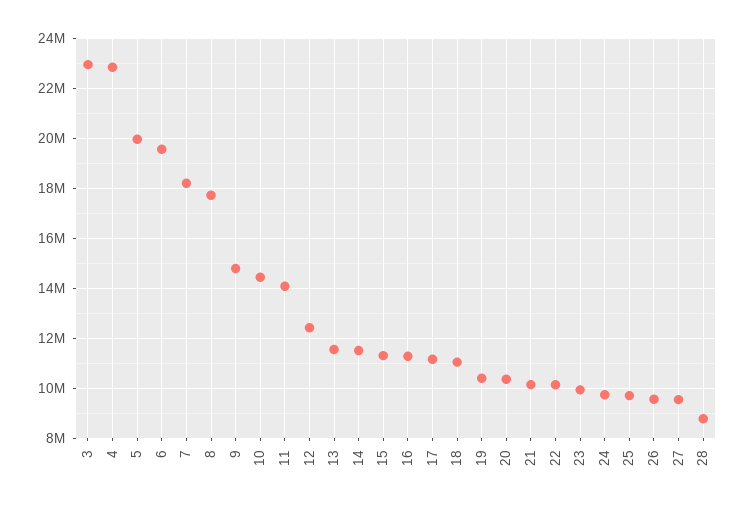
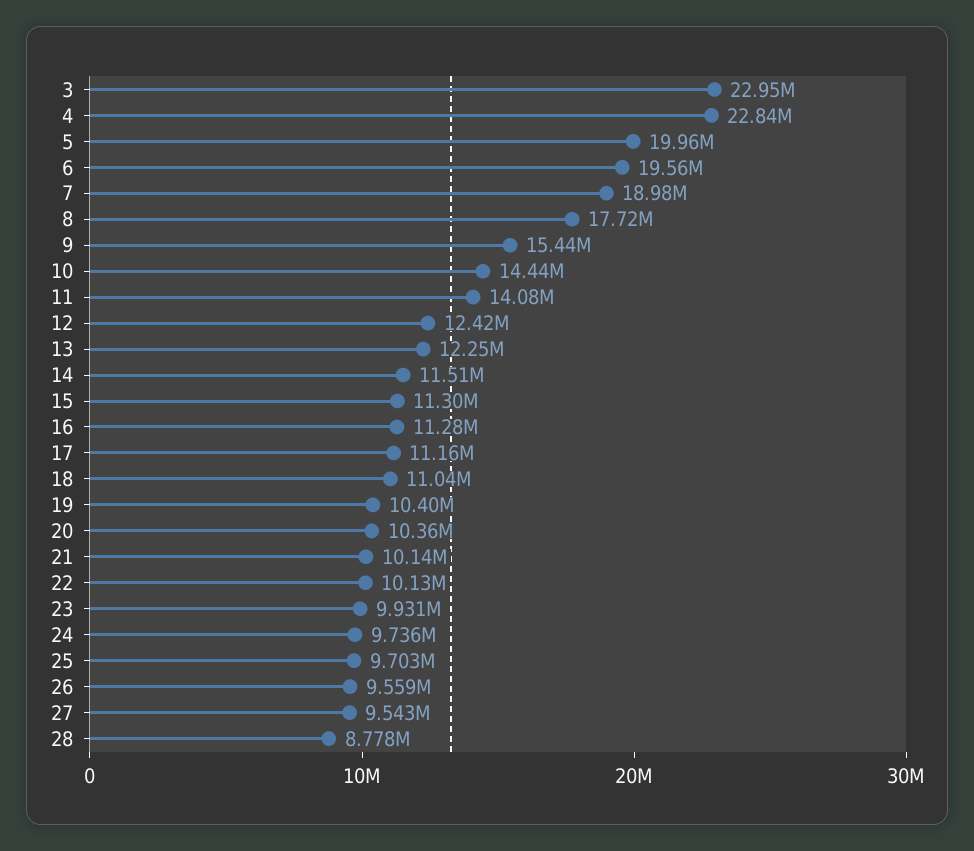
7: 18250000 -> 18980000
9: 14750000 -> 15440000
13: 11500000 -> 12250000

